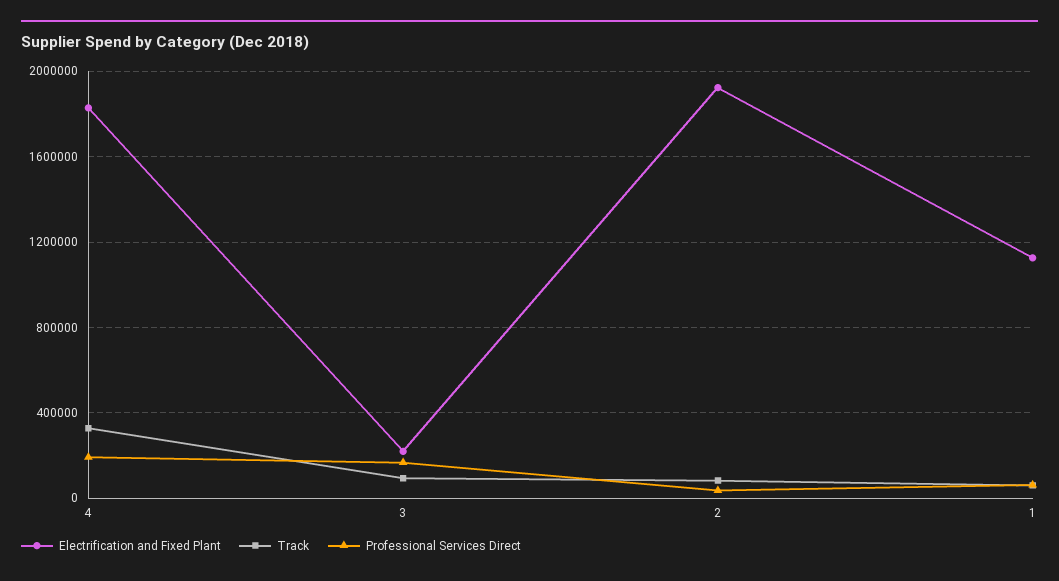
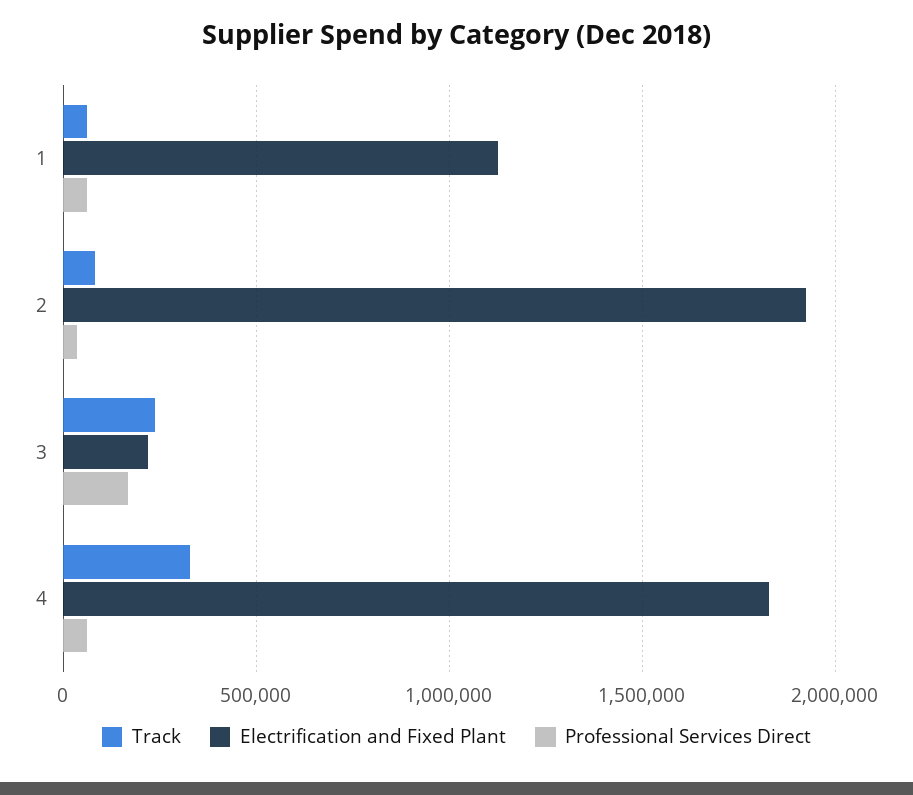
Professional Services Direct, 4: 200000 -> 50000
Track, 3: 100000 -> 250000

